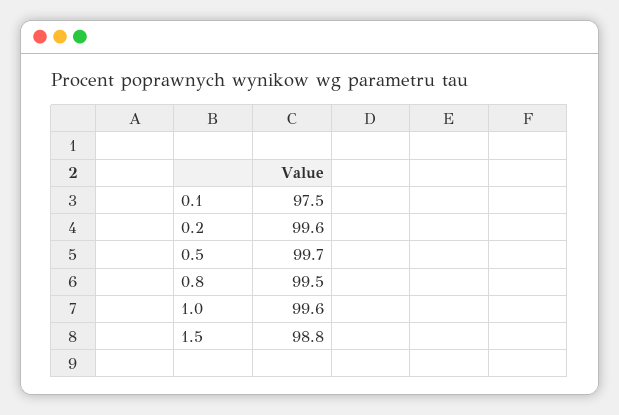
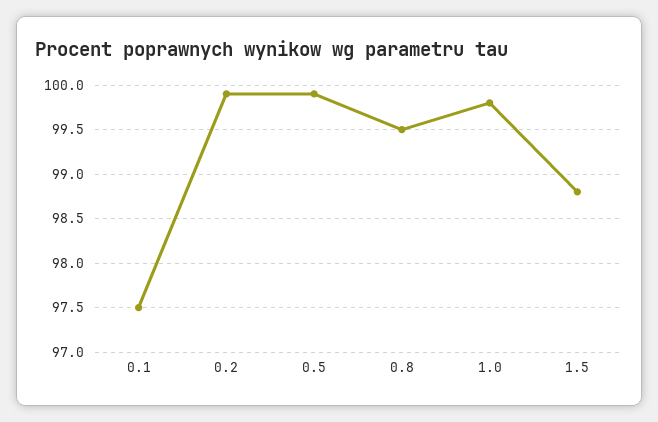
0.2: 99.6 -> 99.9
0.5: 99.7 -> 99.9
1.0: 99.6 -> 99.8

